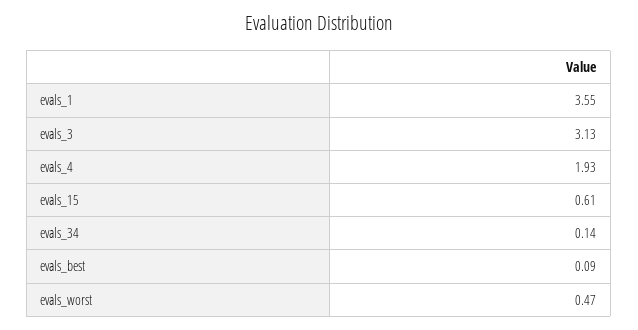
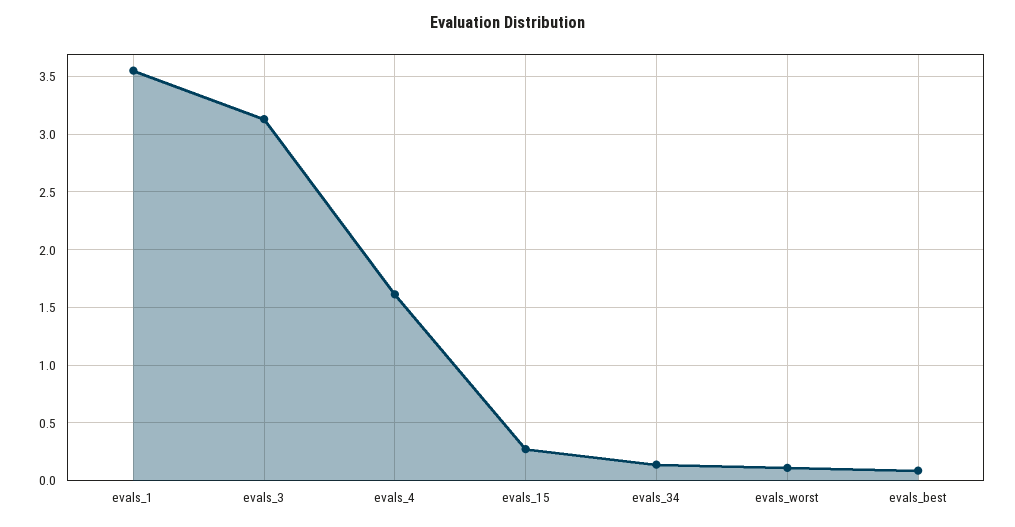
evals_4: 1.93 -> 1.6
evals_15: 0.61 -> 0.3
evals_worst: 0.47 -> 0.1

